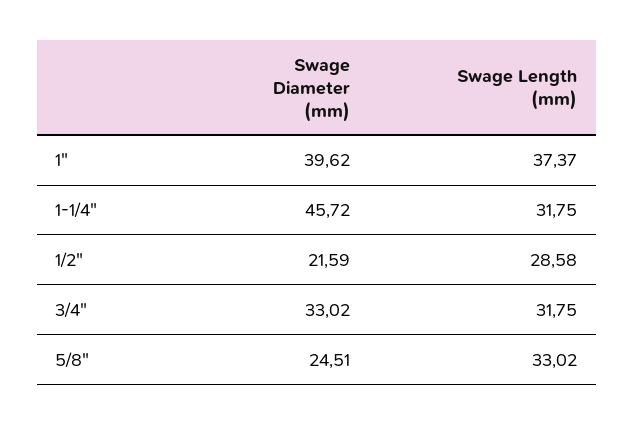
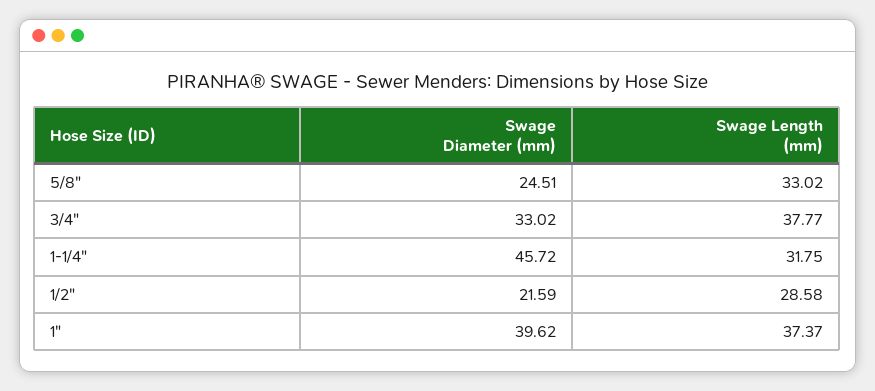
Swage Length (mm), 3/4": 31.75 -> 37.77

